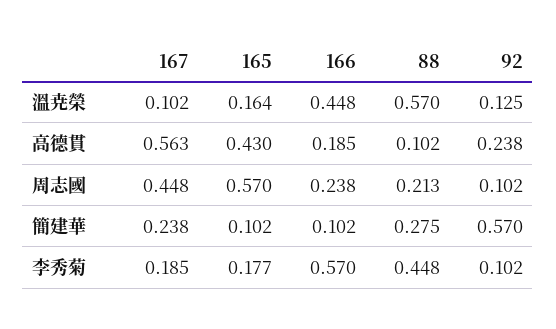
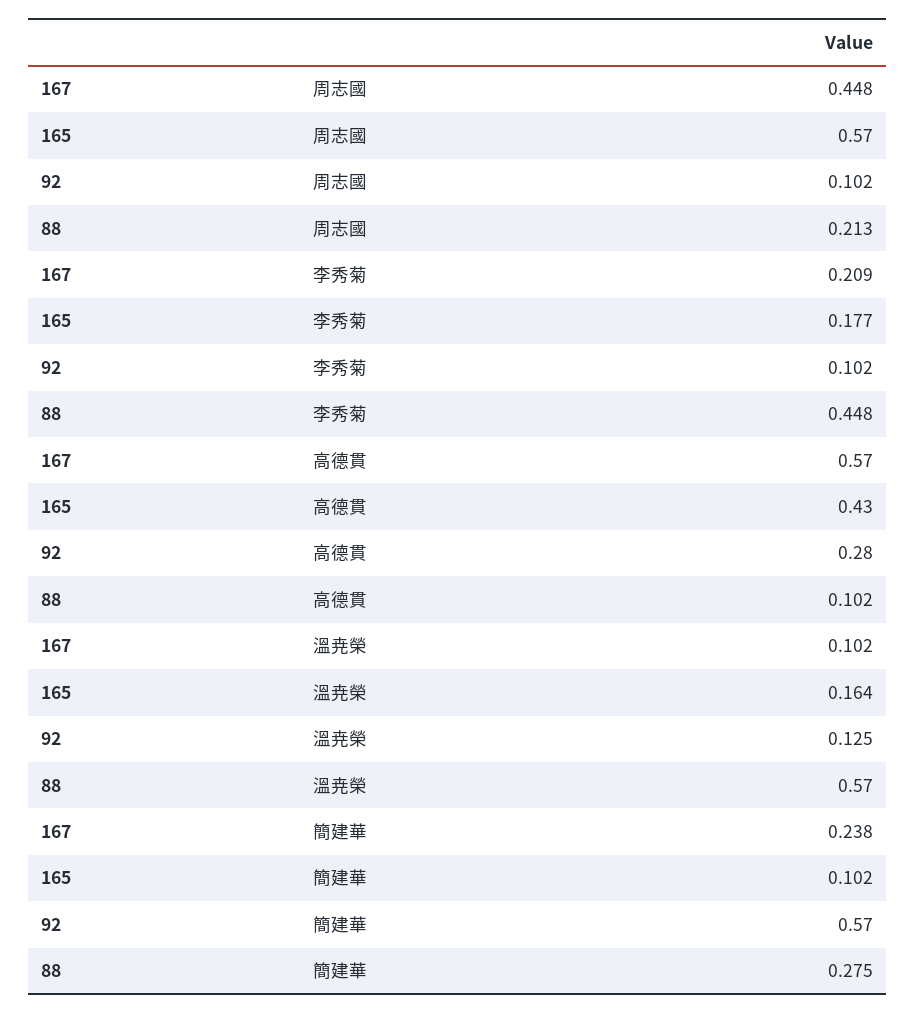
166, 溫尭榮: 0.448 -> none
167, 高德貫: 0.563 -> 0.57
166, 高德貫: 0.185 -> none
92, 高德貫: 0.238 -> 0.28
166, 周志國: 0.238 -> none
166, 簡建華: 0.102 -> none
167, 李秀菊: 0.185 -> 0.209
166, 李秀菊: 0.57 -> none

